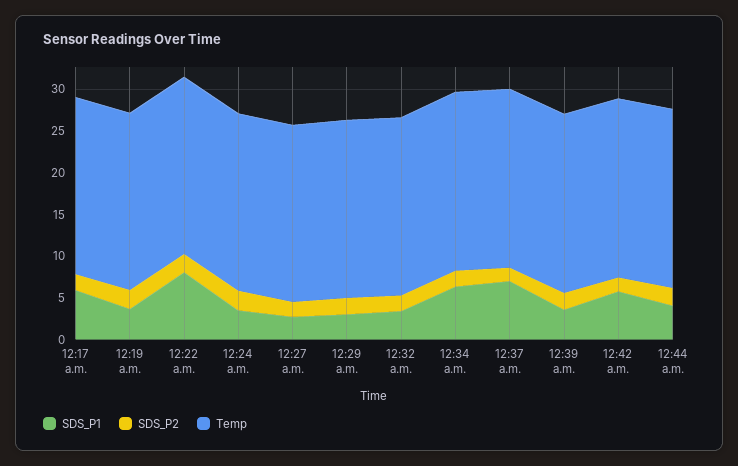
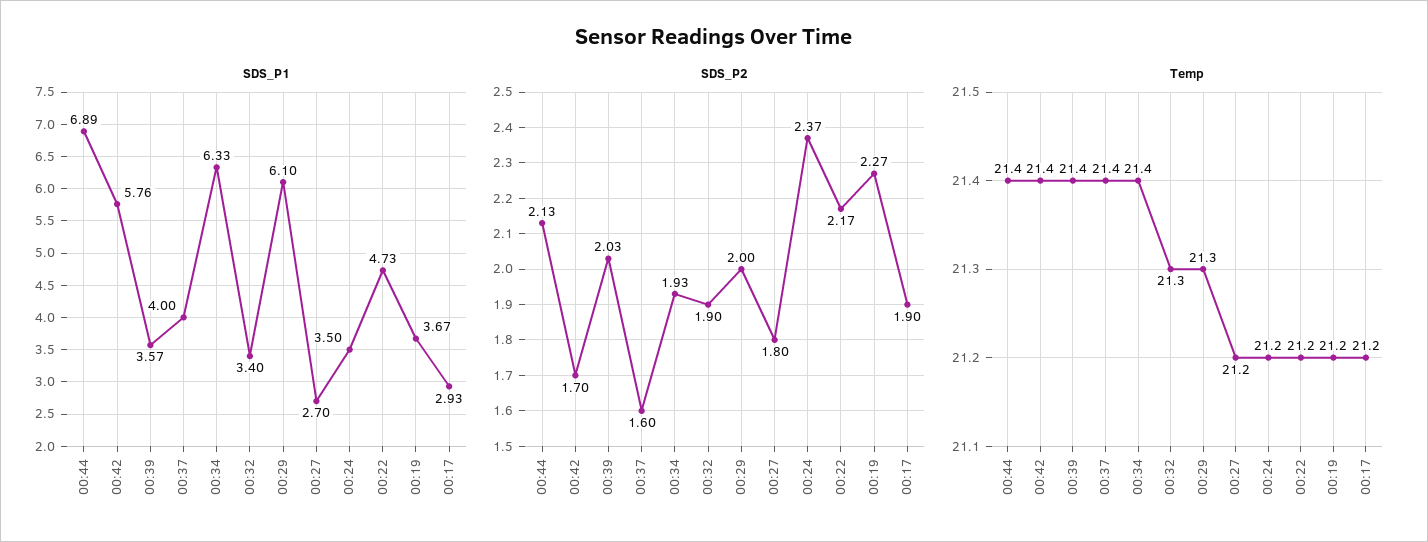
SDS_P1, 12:17 a.m.: 6 -> 2.93
SDS_P1, 12:22 a.m.: 8 -> 4.73
SDS_P1, 12:29 a.m.: 3 -> 6.1
SDS_P1, 12:37 a.m.: 7 -> 4
SDS_P1, 12:44 a.m.: 4 -> 6.89

